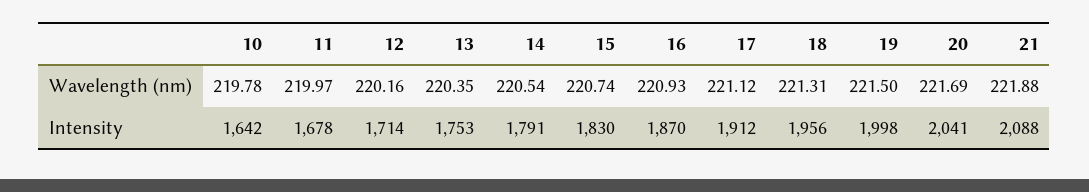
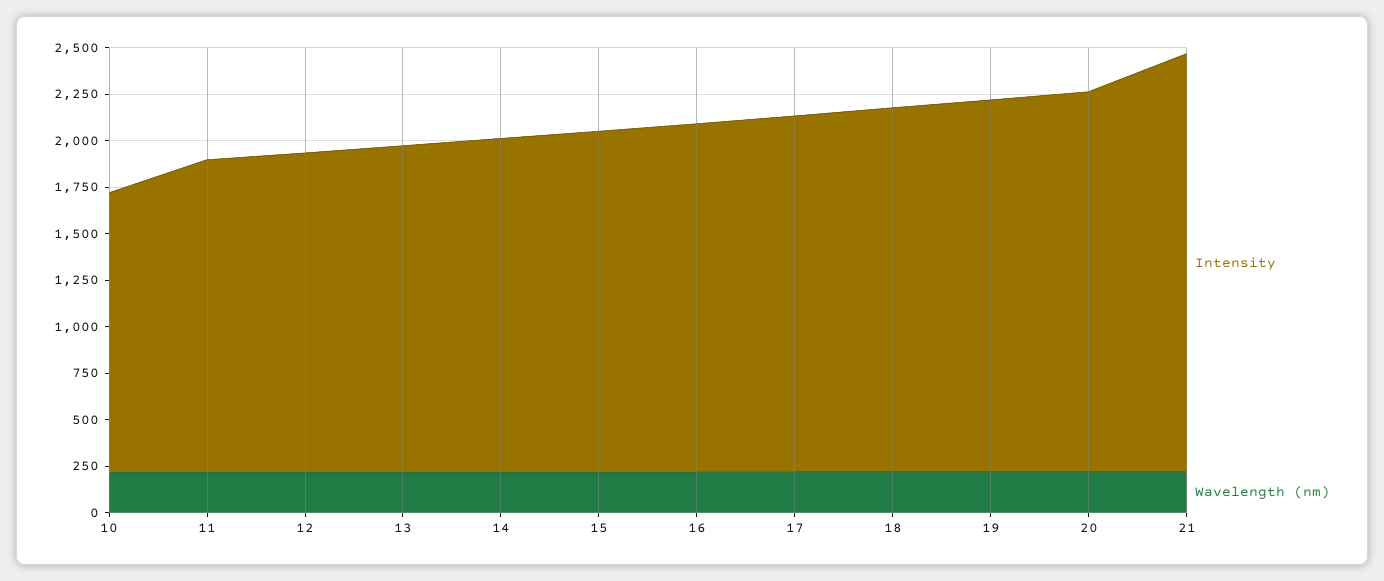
Intensity, 10: 1642 -> 1500
Intensity, 21: 2088 -> 2250

